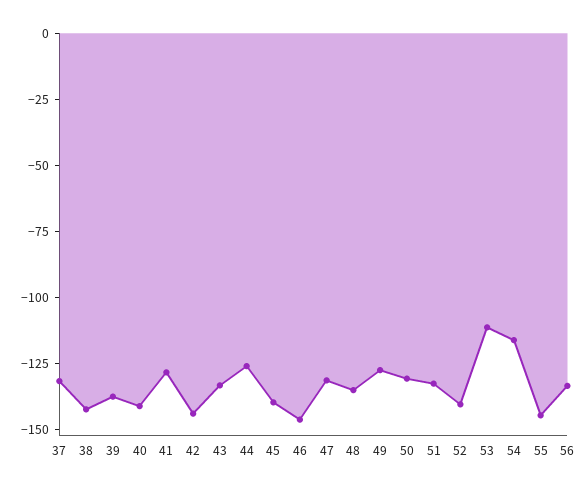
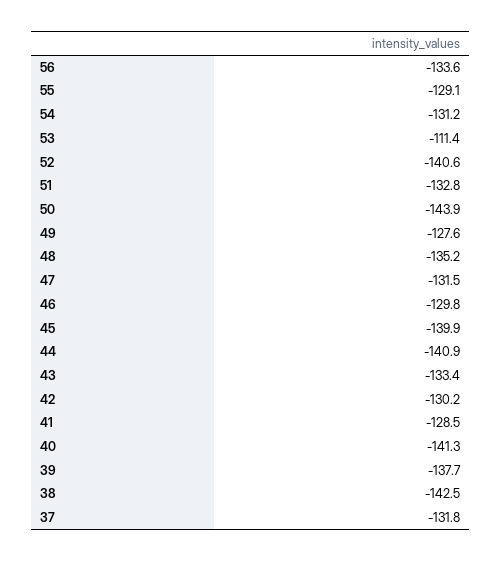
42: -145 -> -130.2
44: -125 -> -140.9
46: -145 -> -129.8
50: -130 -> -143.9
54: -115 -> -131.2
55: -145 -> -129.1

